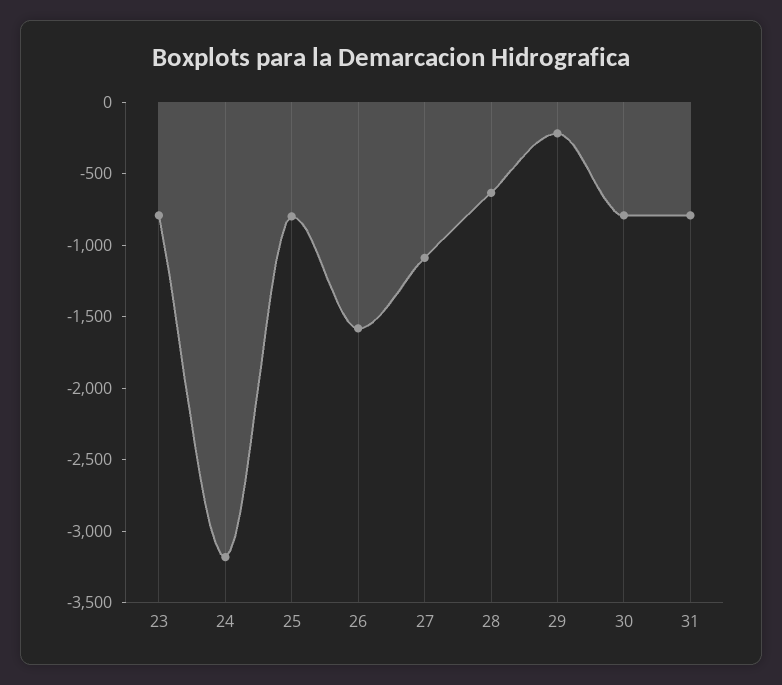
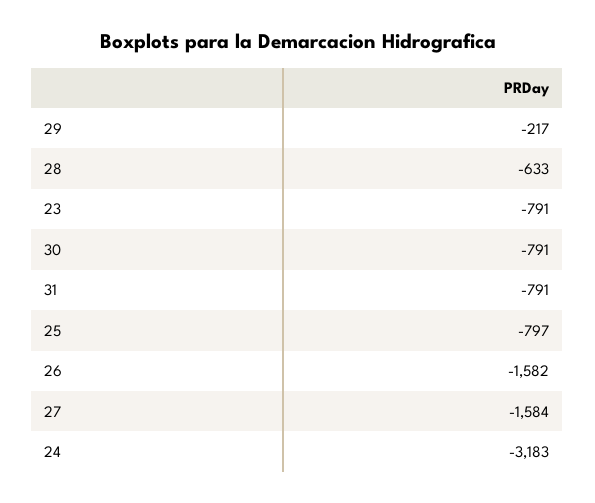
27: -1100 -> -1584

